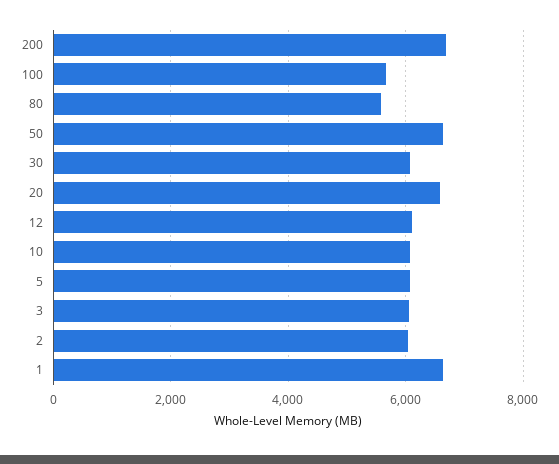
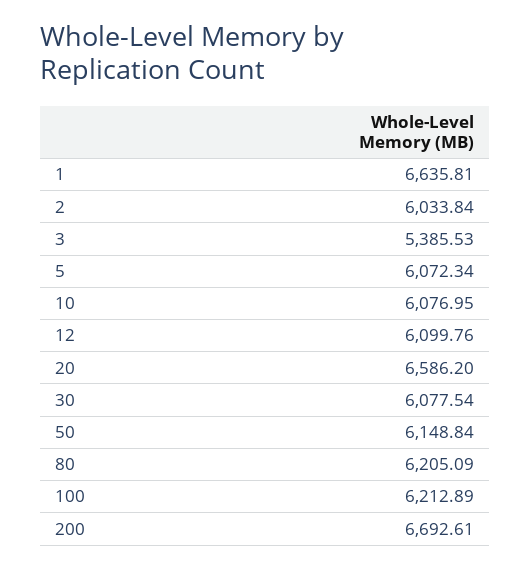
100: 5600 -> 6212.89
80: 5600 -> 6205.09
50: 6600 -> 6148.84
3: 6000 -> 5385.53

